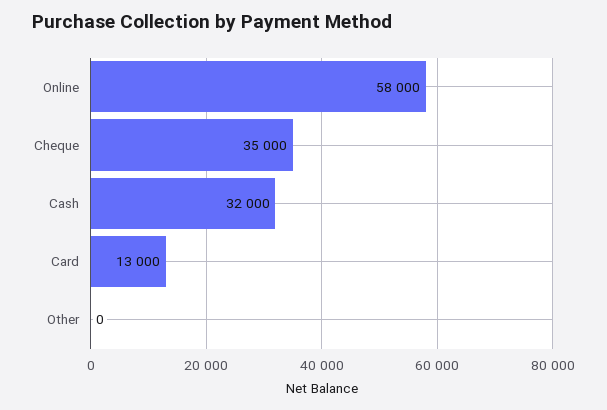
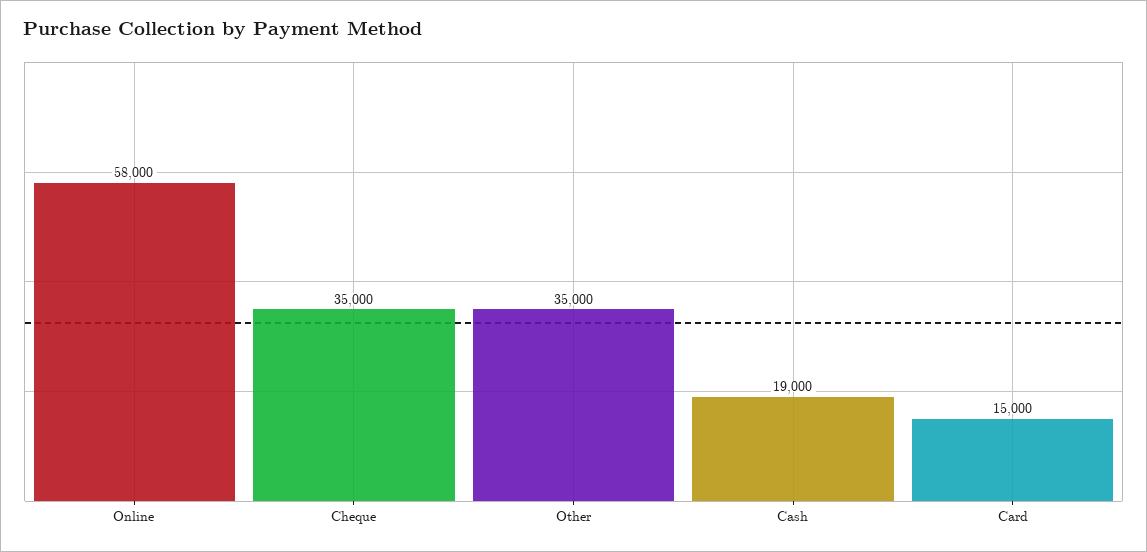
Cash: 32000 -> 19000
Card: 13000 -> 15000
Other: 0 -> 35000

